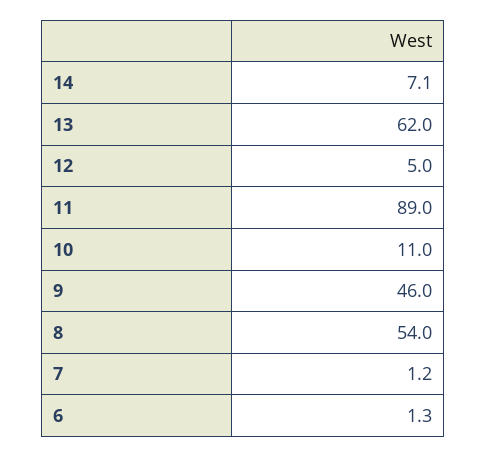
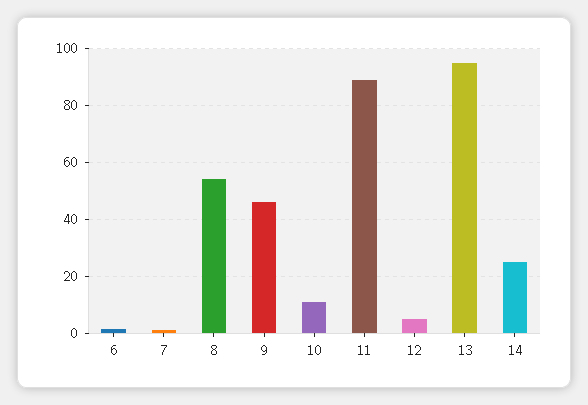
14: 7.1 -> 25
13: 62 -> 95

